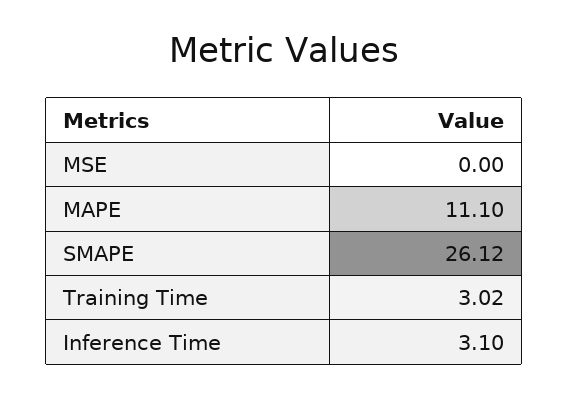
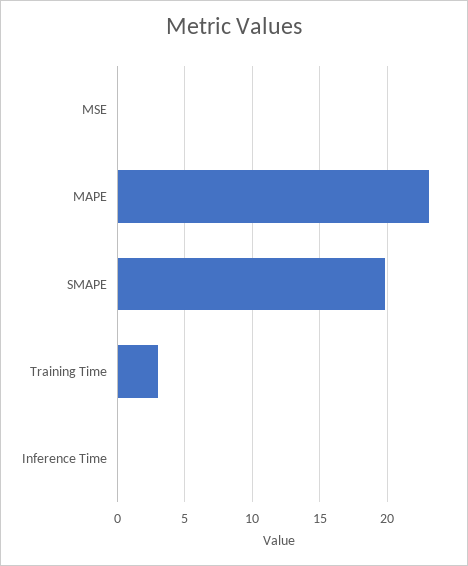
MAPE: 11.1 -> 23
SMAPE: 26.12 -> 20
Inference Time: 3.1 -> 0

